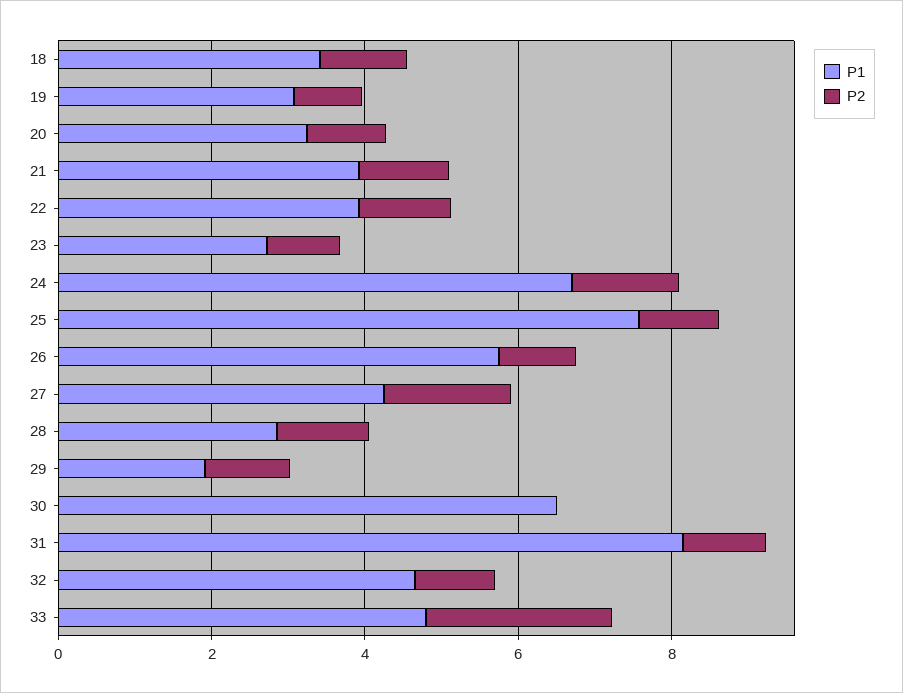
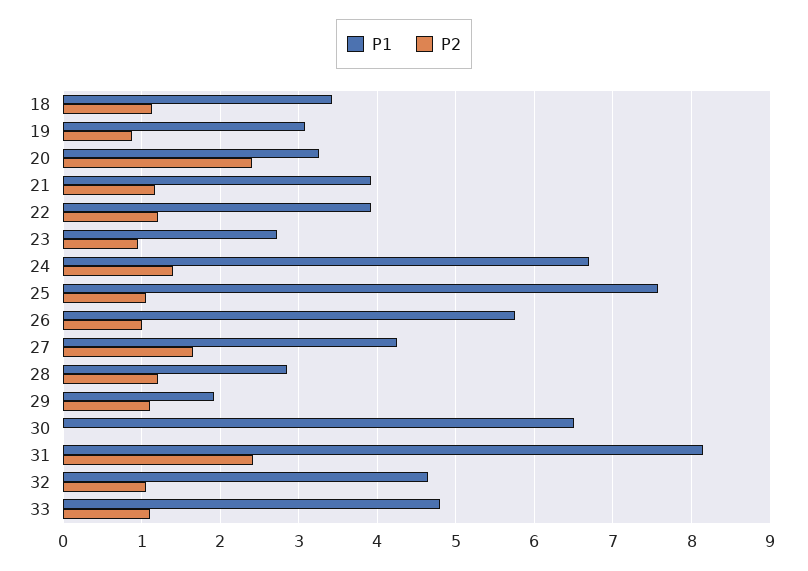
P2, 20: 1 -> 2.4
P2, 31: 1 -> 2.4
P2, 33: 2.5 -> 1.1

